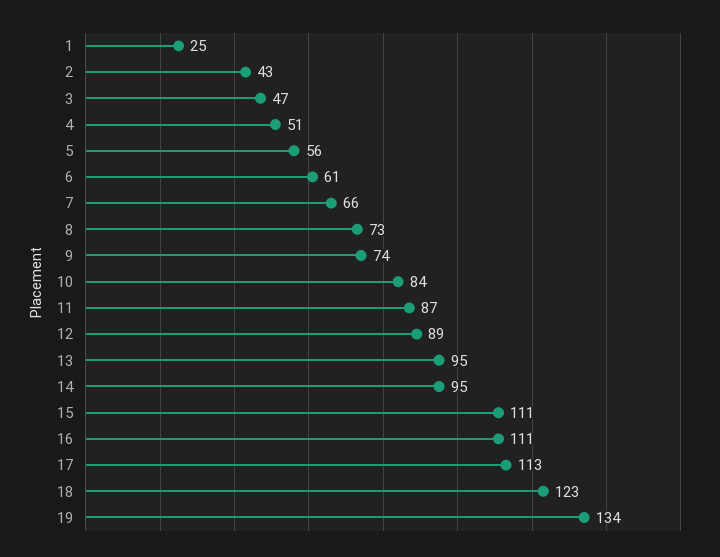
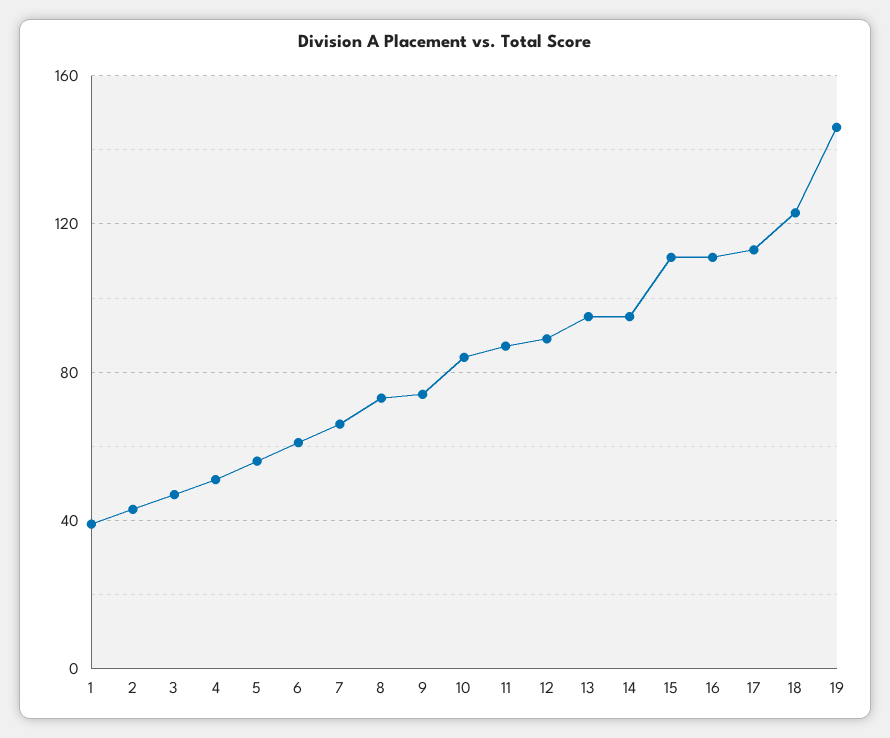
1: 25 -> 40
19: 134 -> 145

